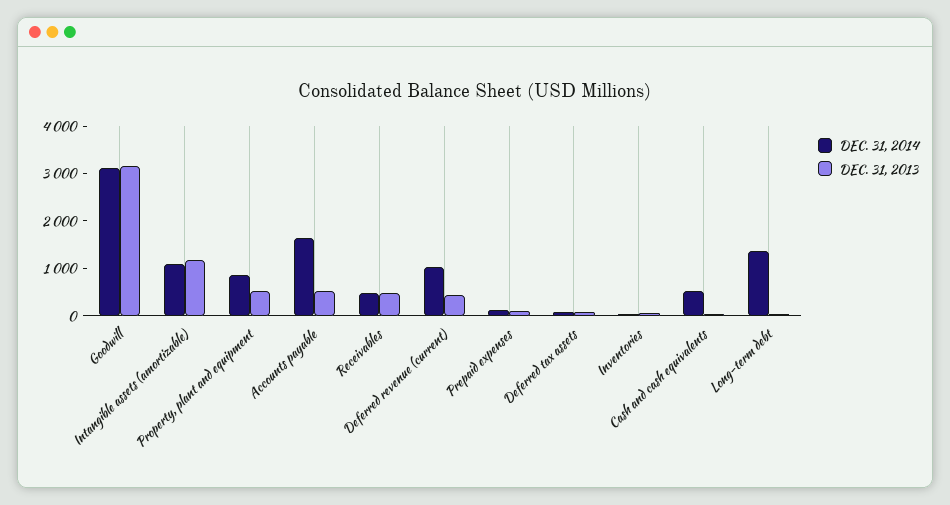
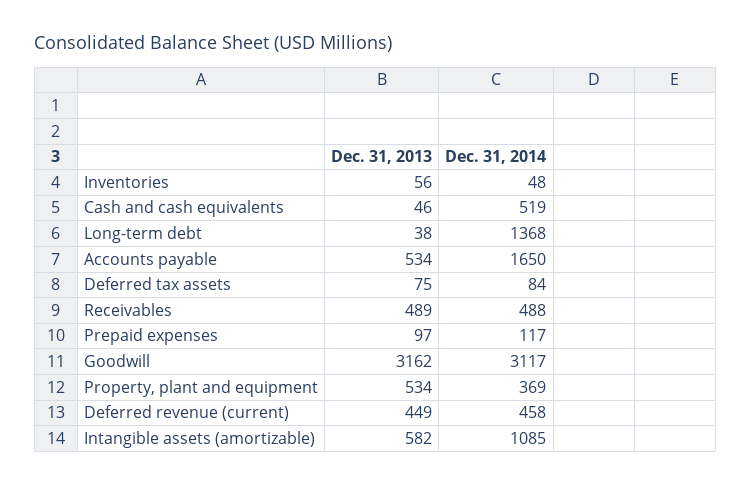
DEC. 31, 2013, Intangible assets (amortizable): 1200 -> 582
DEC. 31, 2014, Property, plant and equipment: 800 -> 369
DEC. 31, 2014, Deferred revenue (current): 1000 -> 458

